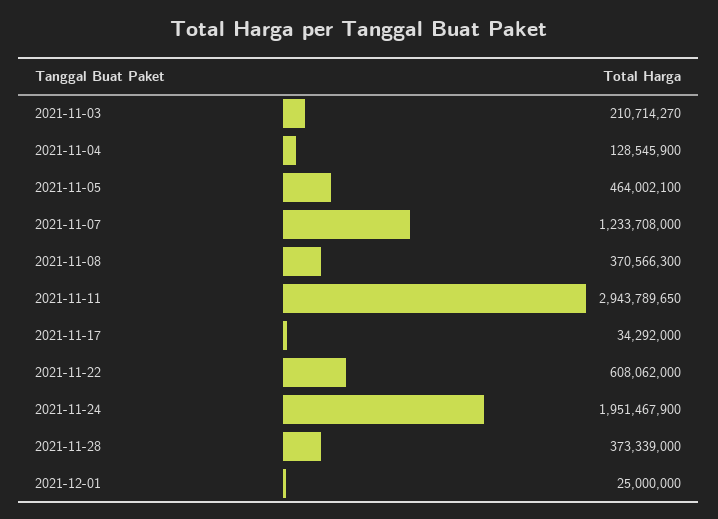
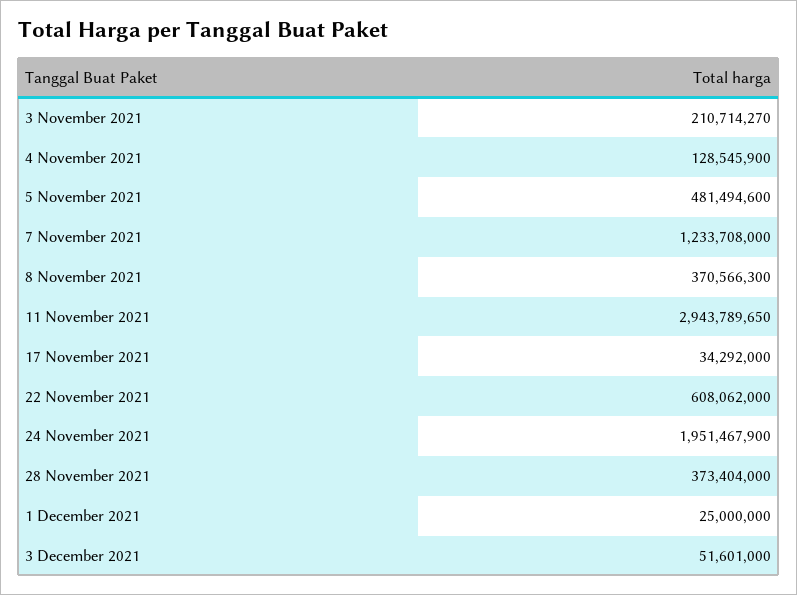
2021-11-05: 464002100 -> 481494600
2021-11-28: 373339000 -> 373404000
3 December 2021: none -> 51601000

